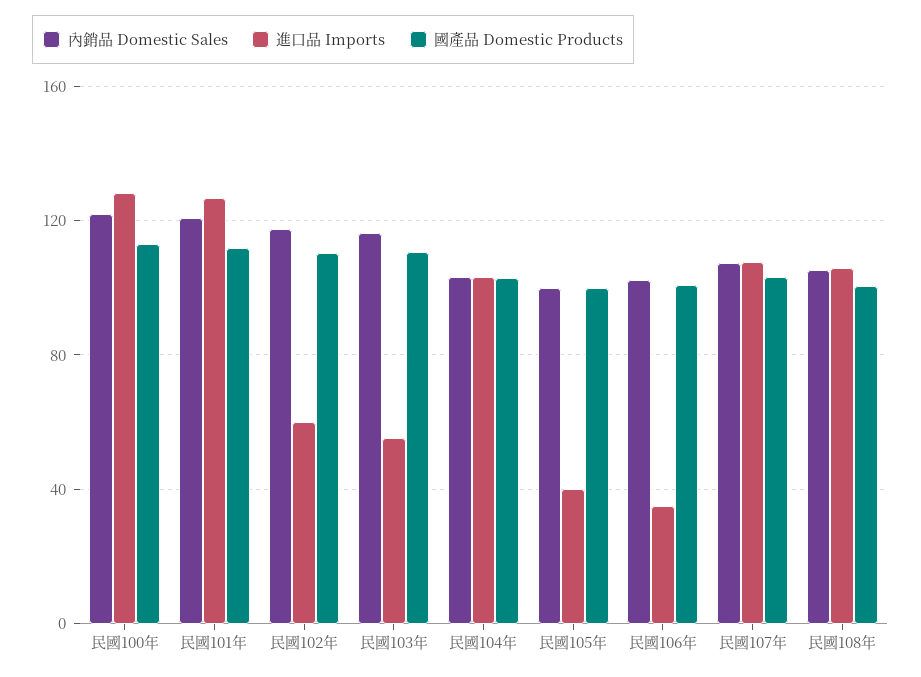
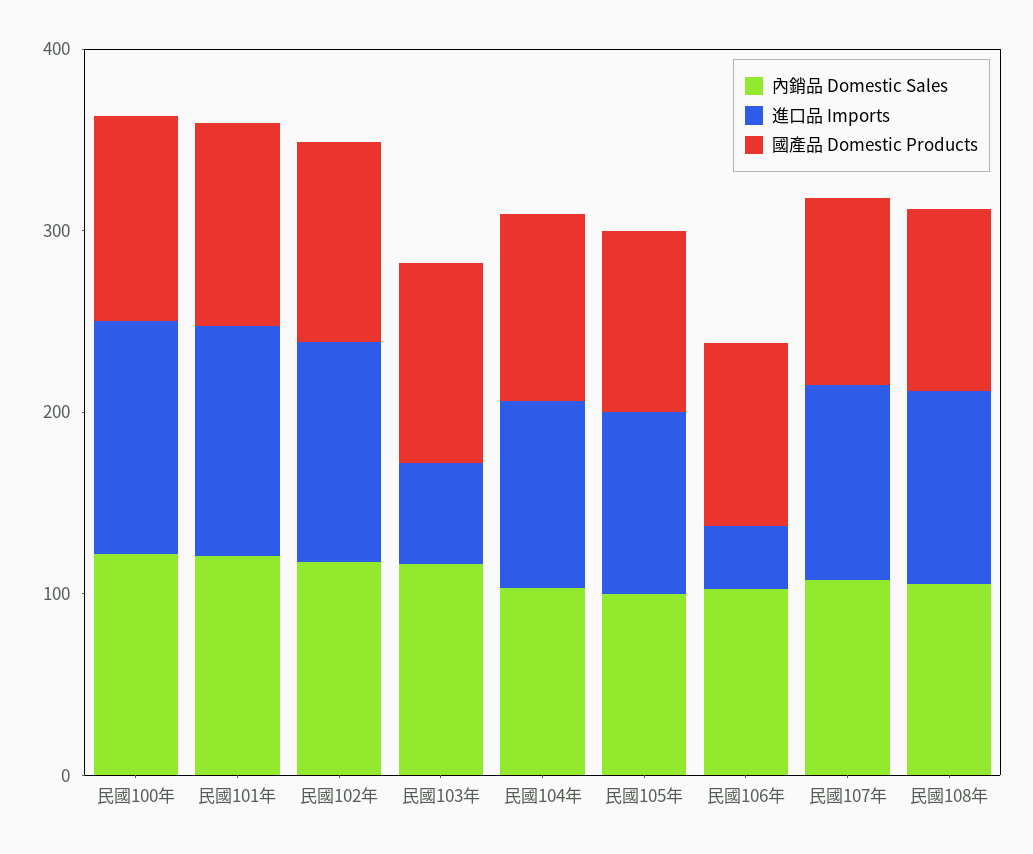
進口品 Imports, 民國102年: 60 -> 120
進口品 Imports, 民國105年: 40 -> 100

